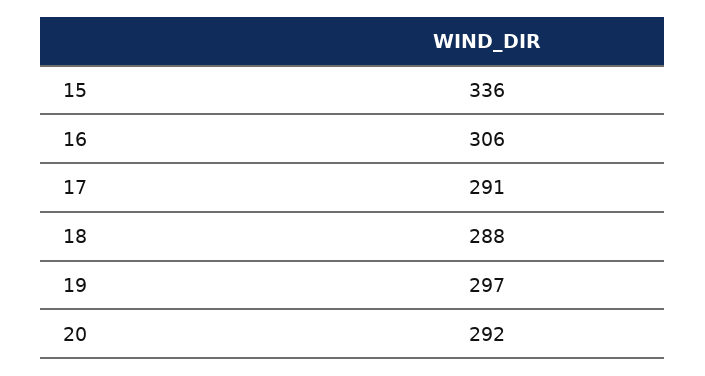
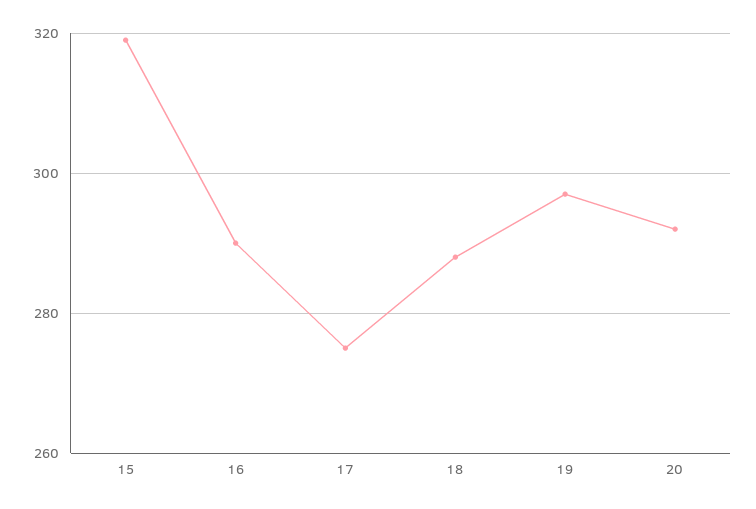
15: 336 -> 320
16: 306 -> 290
17: 291 -> 275

